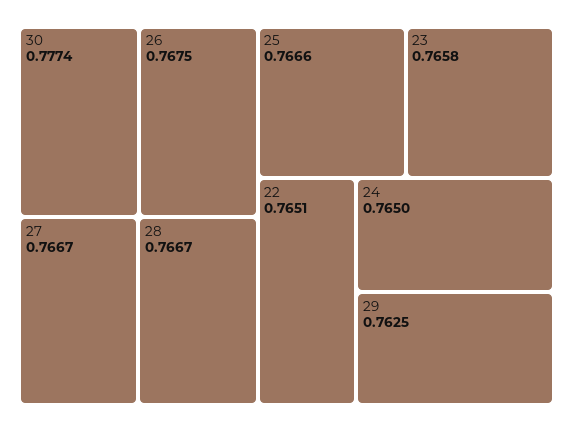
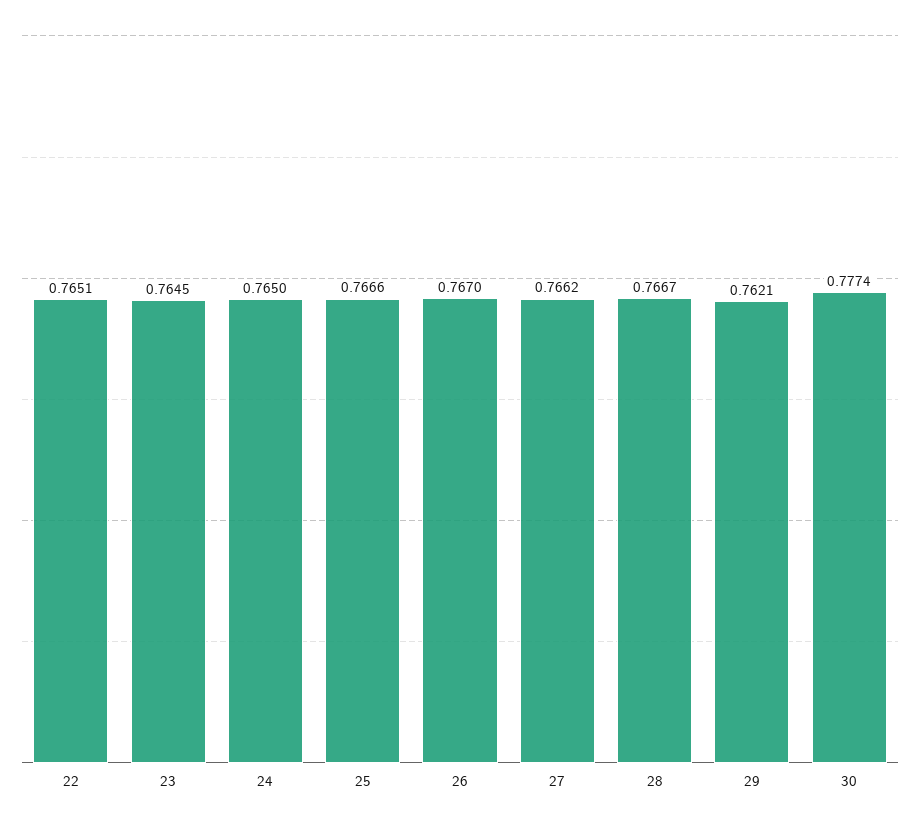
26: 0.7675 -> 0.767
27: 0.7667 -> 0.7662
23: 0.7658 -> 0.7645
29: 0.7625 -> 0.7621

